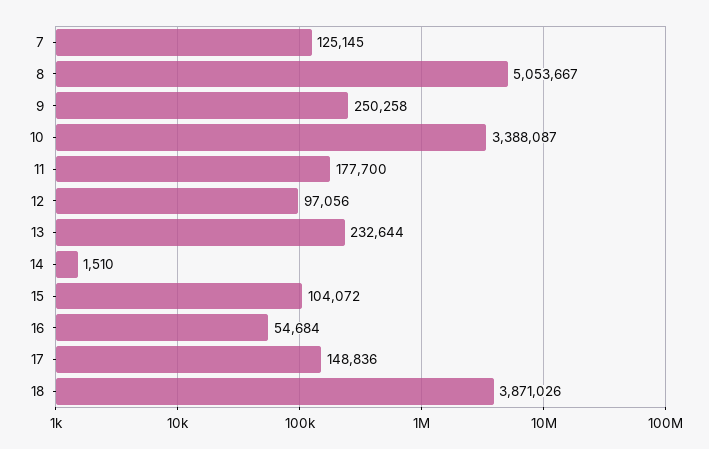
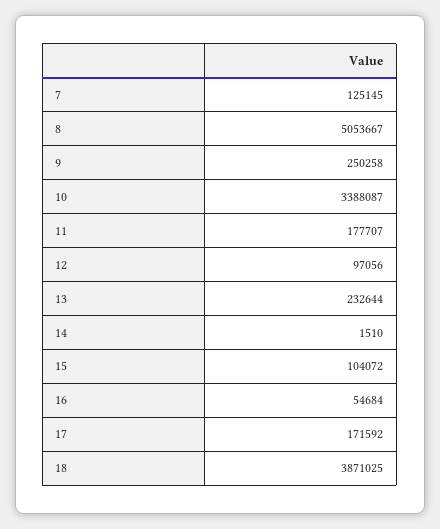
11: 177700 -> 177707
17: 148836 -> 171592
18: 3871026 -> 3871025

